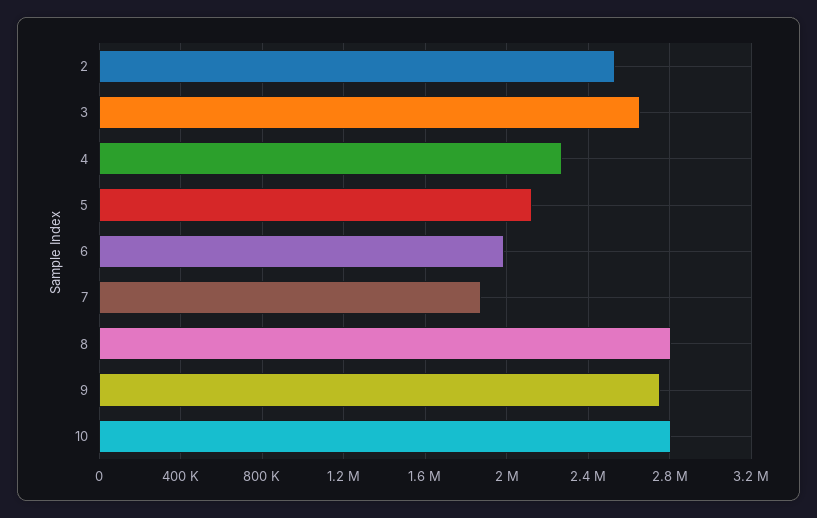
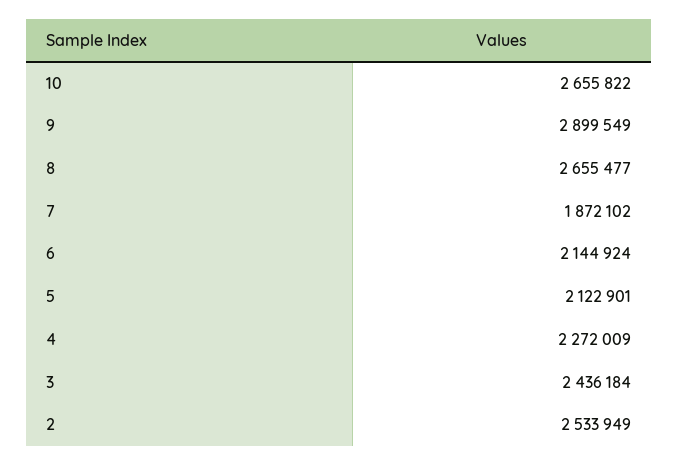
3: 2650000 -> 2436184
6: 2000000 -> 2144924
8: 2800000 -> 2655477
9: 2750000 -> 2899549
10: 2800000 -> 2655822

